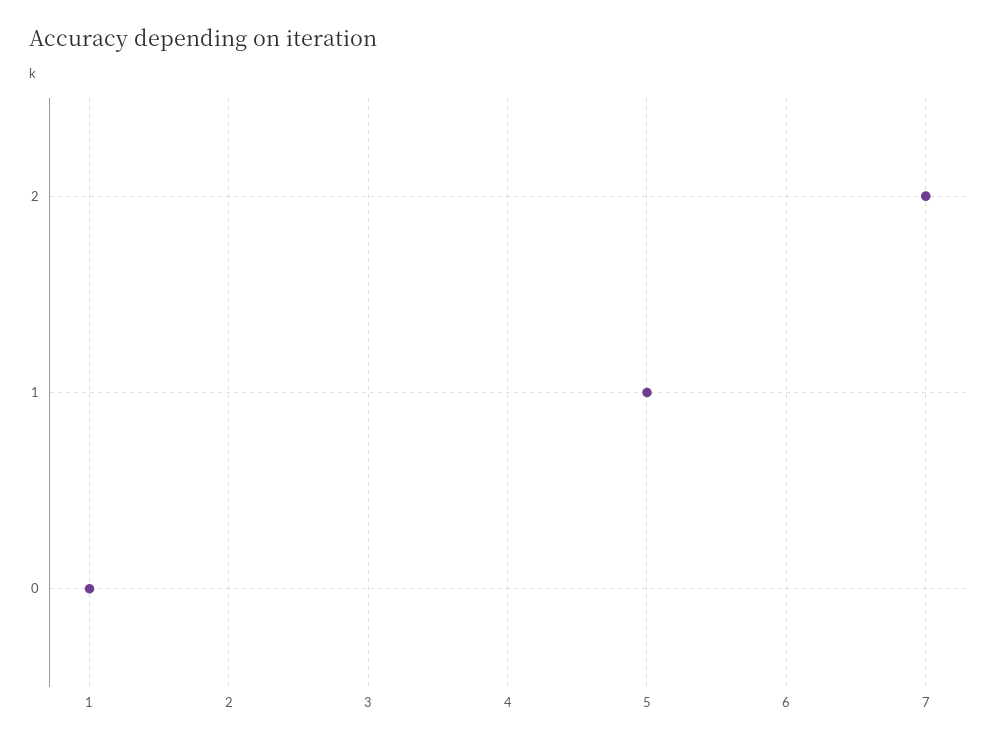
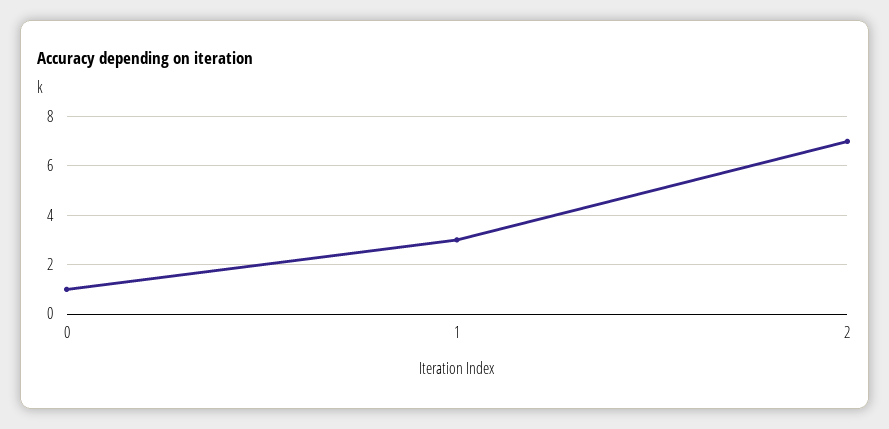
1: 5 -> 3

